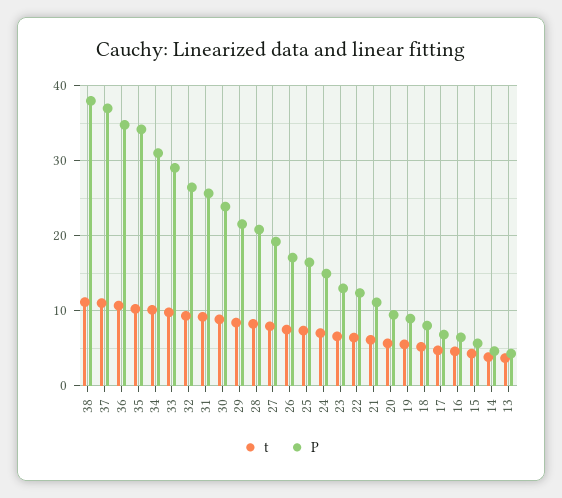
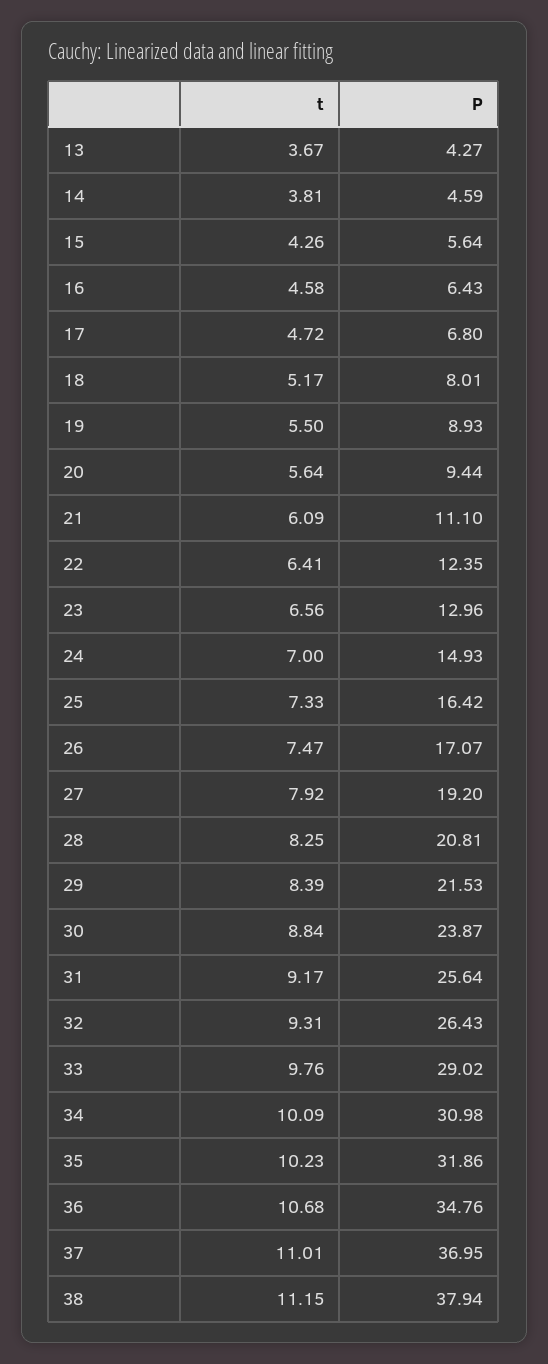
P, 35: 34 -> 31.86

